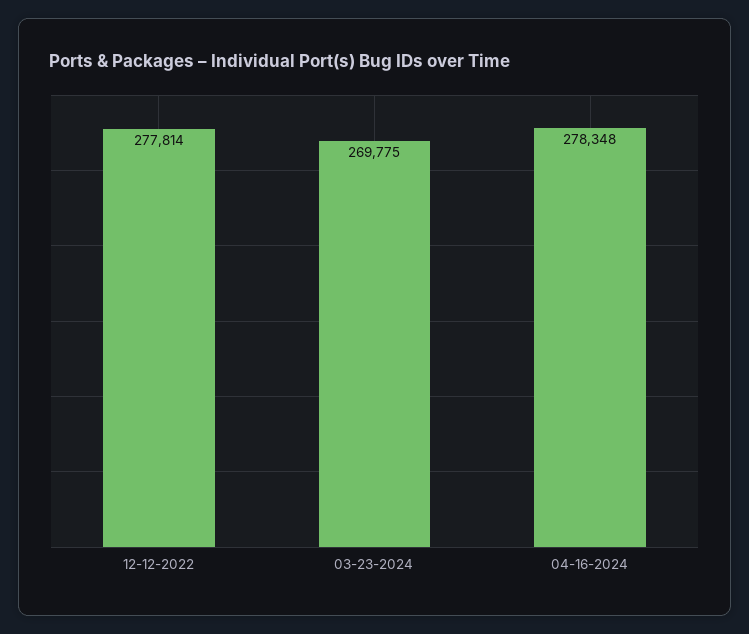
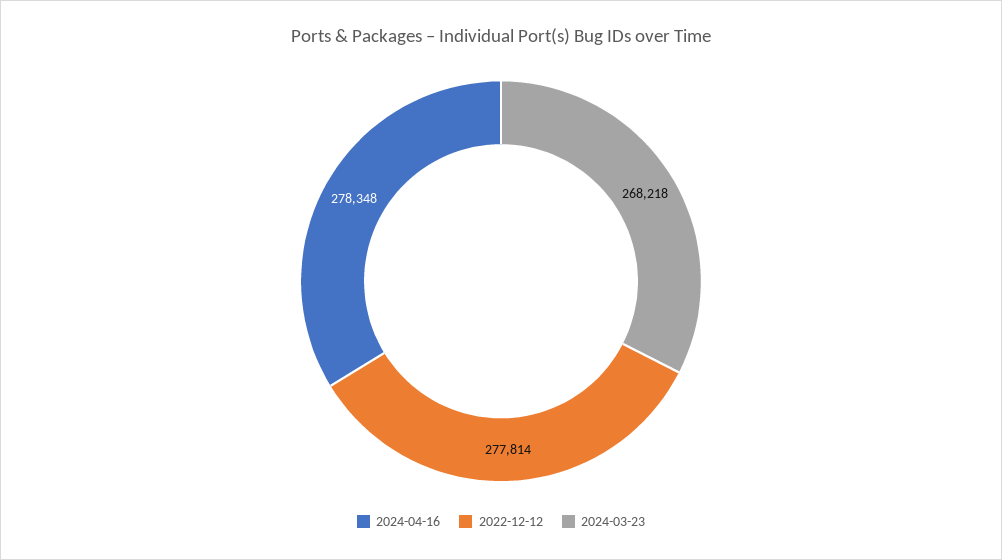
03-23-2024: 269775 -> 268218

